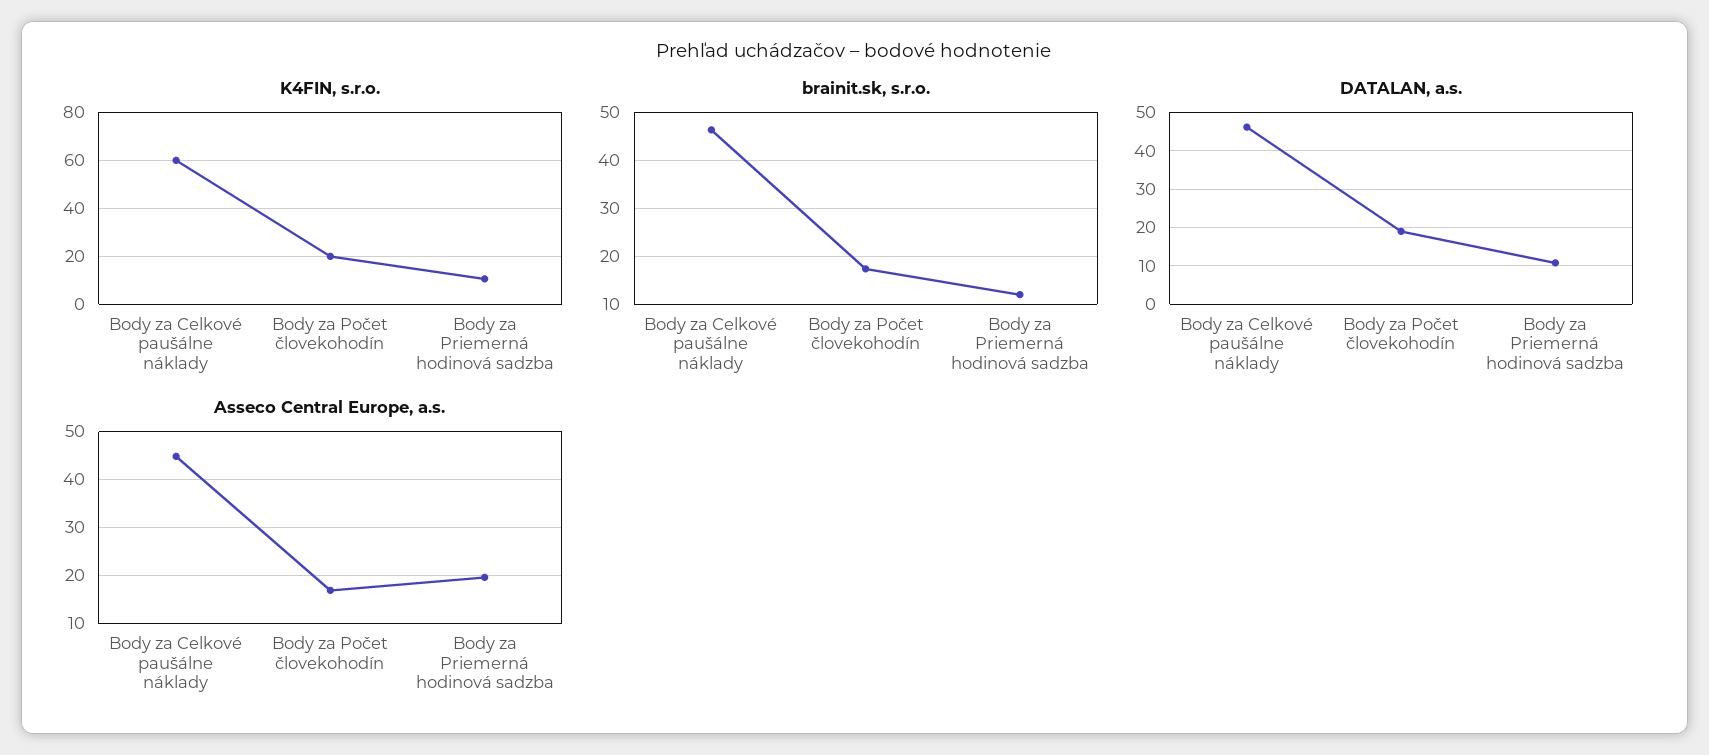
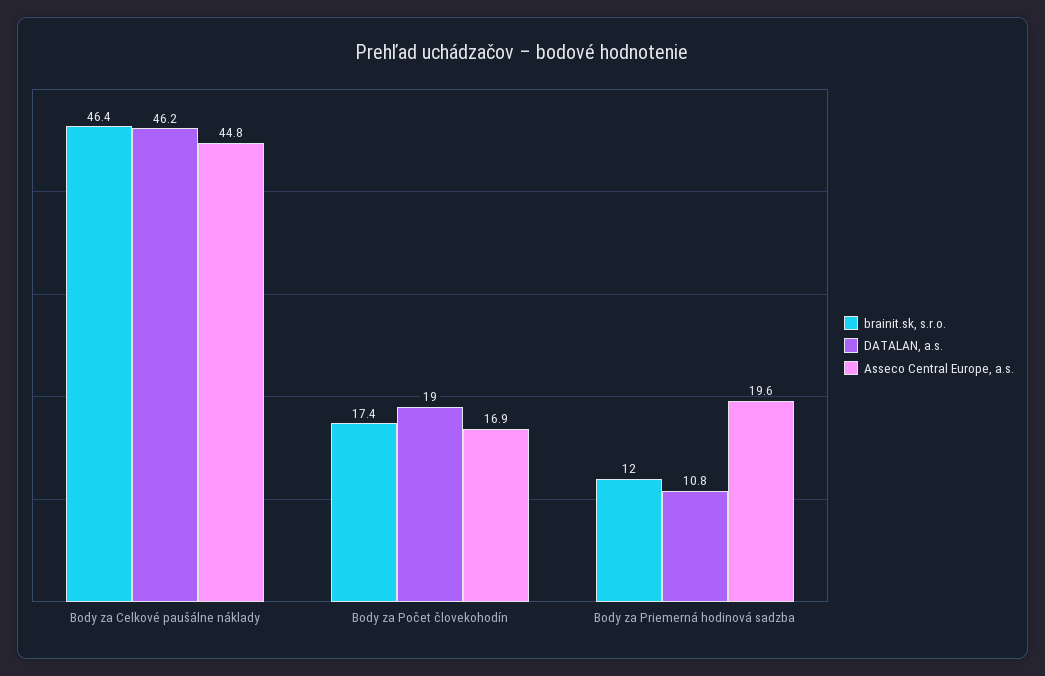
K4FIN, s.r.o., Body za Celkové paušálne náklady: 60 -> none
K4FIN, s.r.o., Body za Počet človekohodín: 20 -> none
K4FIN, s.r.o., Body za Priemerná hodinová sadzba: 10 -> none

